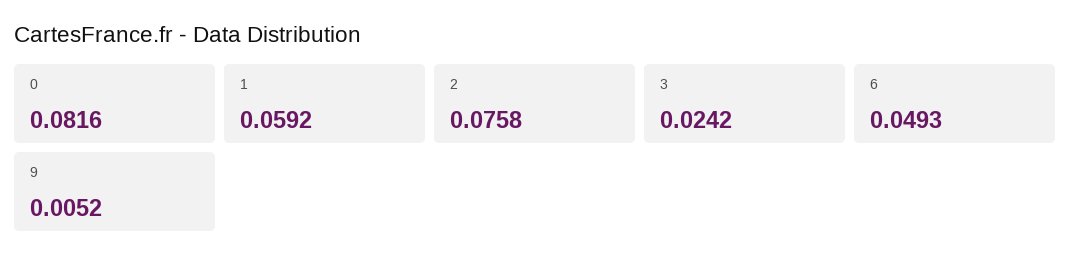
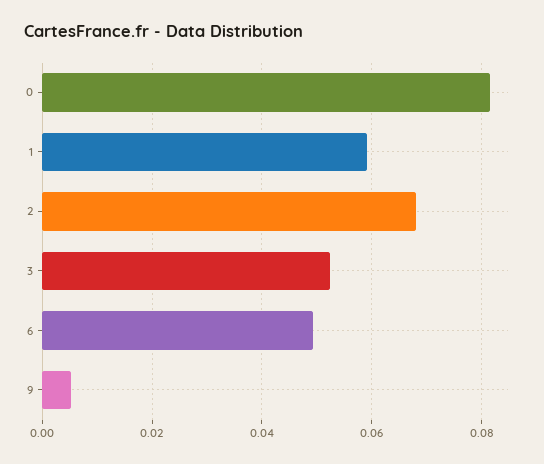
2: 0.0758 -> 0.068
3: 0.0242 -> 0.052

